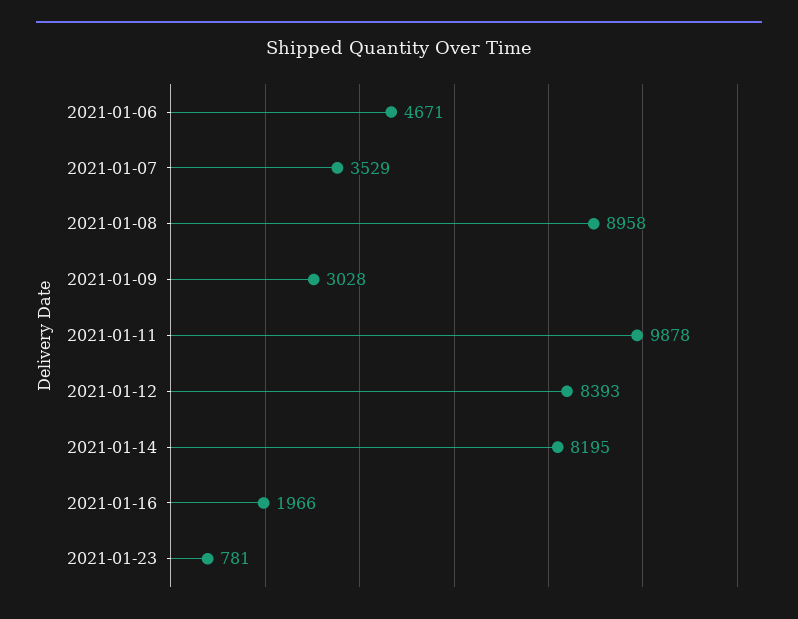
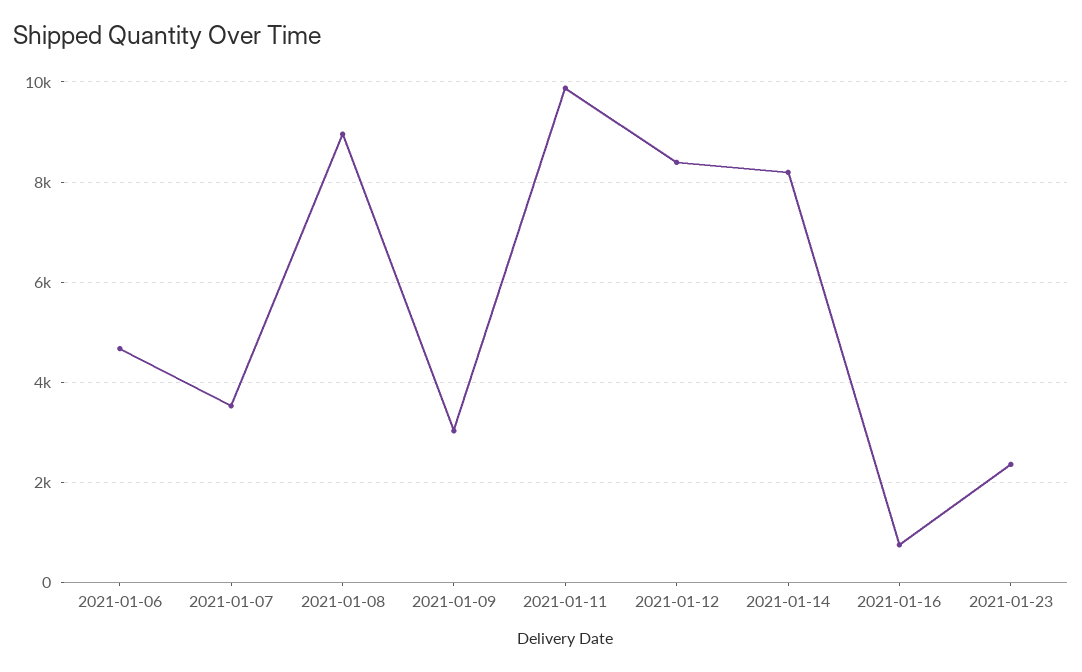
2021-01-16: 1966 -> 800
2021-01-23: 781 -> 2400

